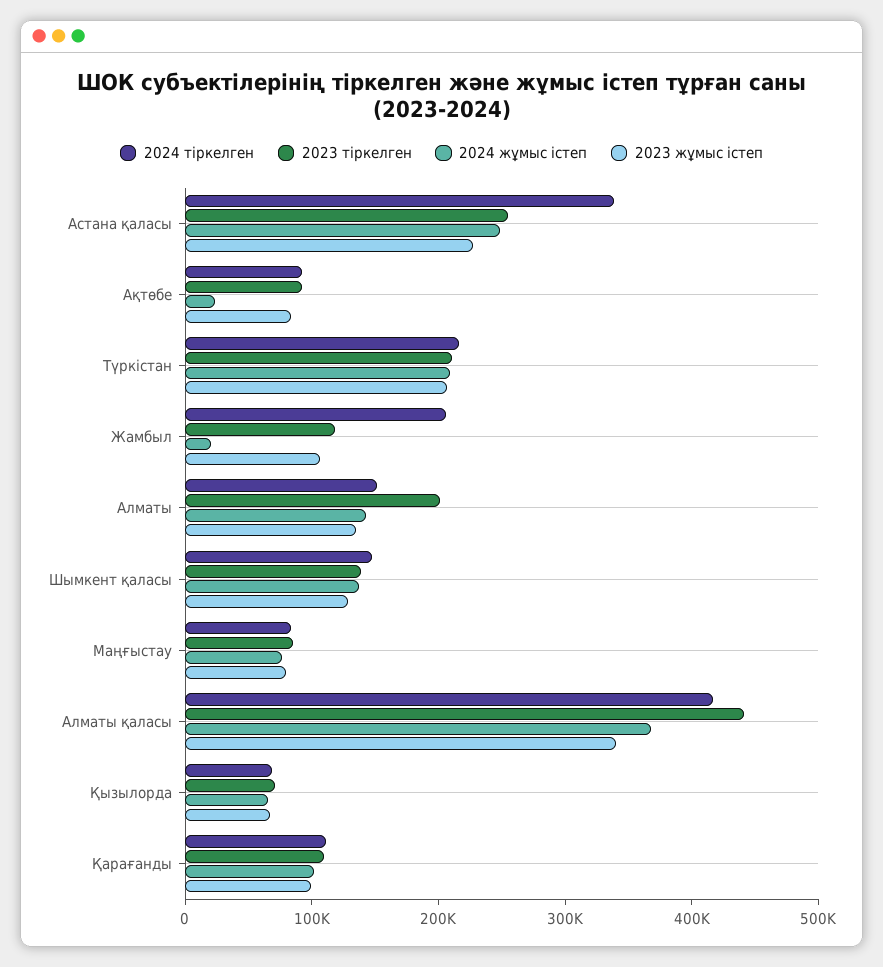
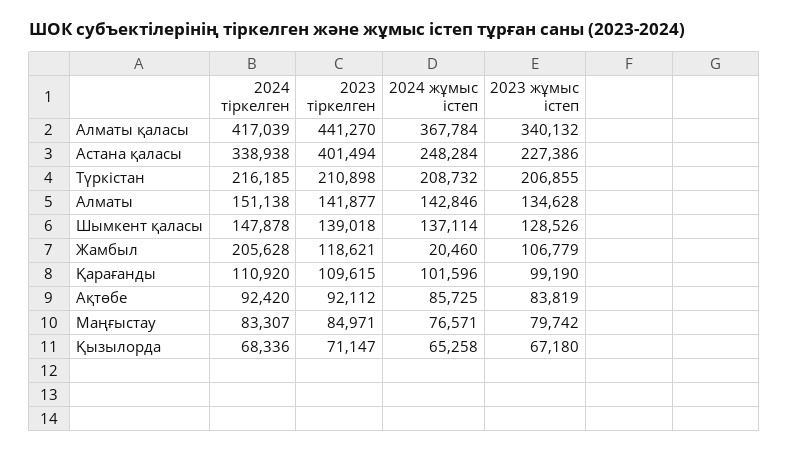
2023 тіркелген, Астана қаласы: 260000 -> 401494
2024 жұмыс істеп, Ақтөбе: 20000 -> 85725
2023 тіркелген, Алматы: 200000 -> 141877

